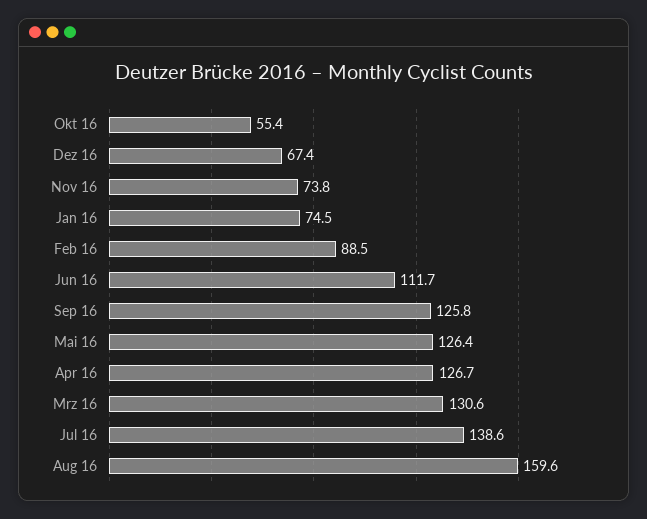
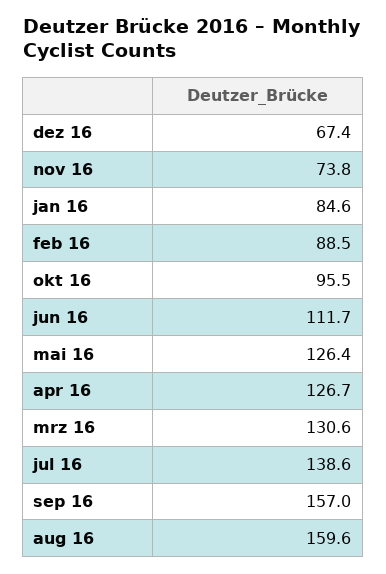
Okt 16: 55.4 -> 95.5
Jan 16: 74.5 -> 84.6
Sep 16: 125.8 -> 157

